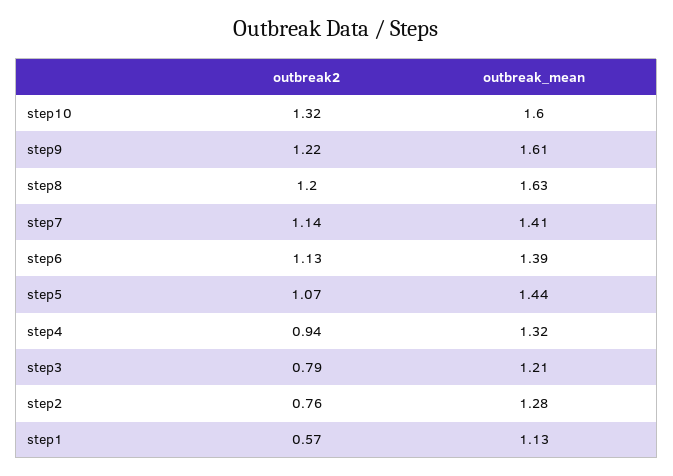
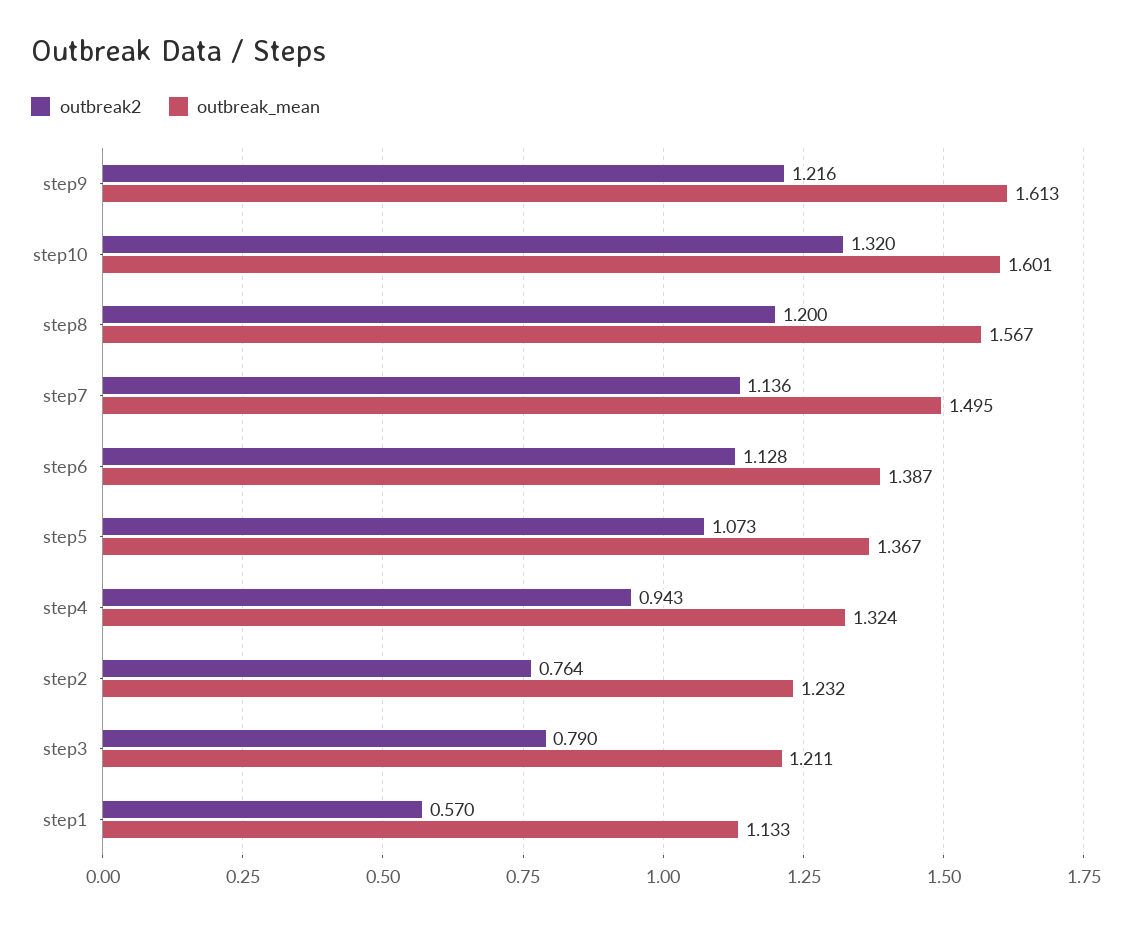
outbreak_mean, step8: 1.63 -> 1.567
outbreak_mean, step7: 1.41 -> 1.495
outbreak_mean, step5: 1.44 -> 1.367
outbreak_mean, step2: 1.28 -> 1.232

